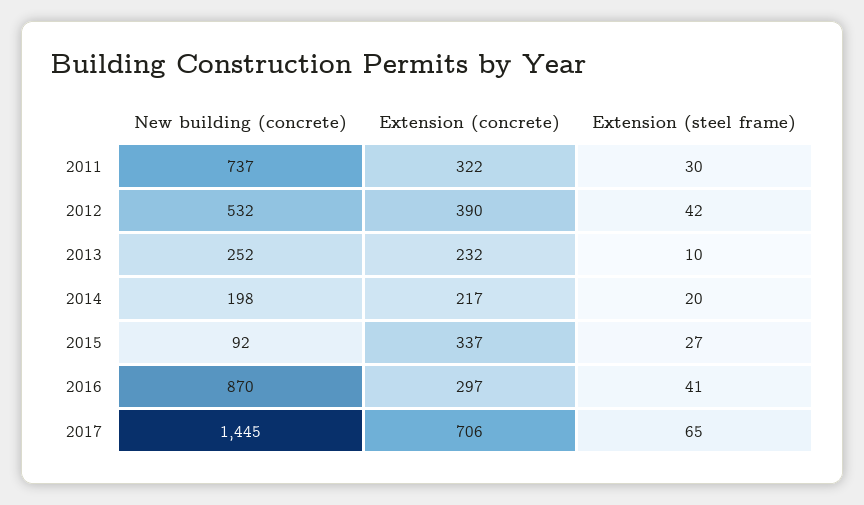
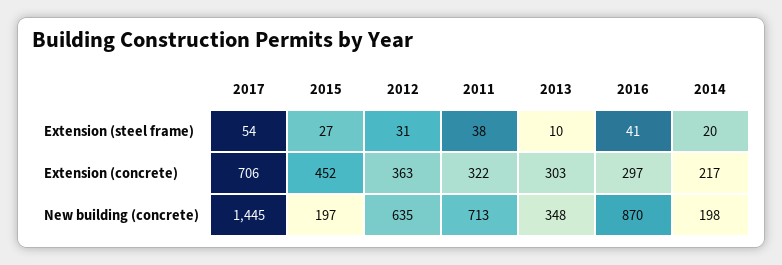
New building (concrete), 2011: 737 -> 713
Extension (steel frame), 2011: 30 -> 38
New building (concrete), 2012: 532 -> 635
Extension (concrete), 2012: 390 -> 363
Extension (steel frame), 2012: 42 -> 31
New building (concrete), 2013: 252 -> 348
Extension (concrete), 2013: 232 -> 303
New building (concrete), 2015: 92 -> 197
Extension (concrete), 2015: 337 -> 452
Extension (steel frame), 2017: 65 -> 54

